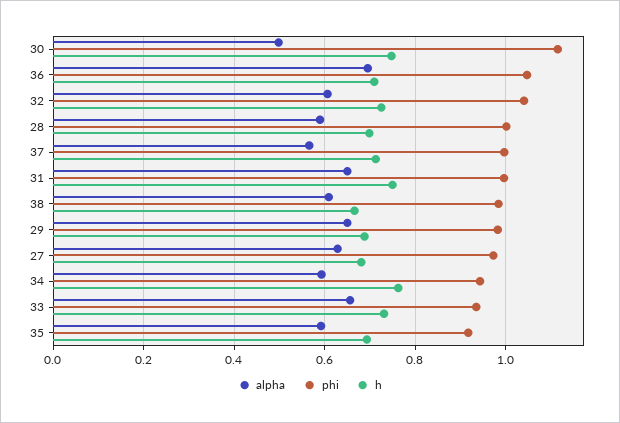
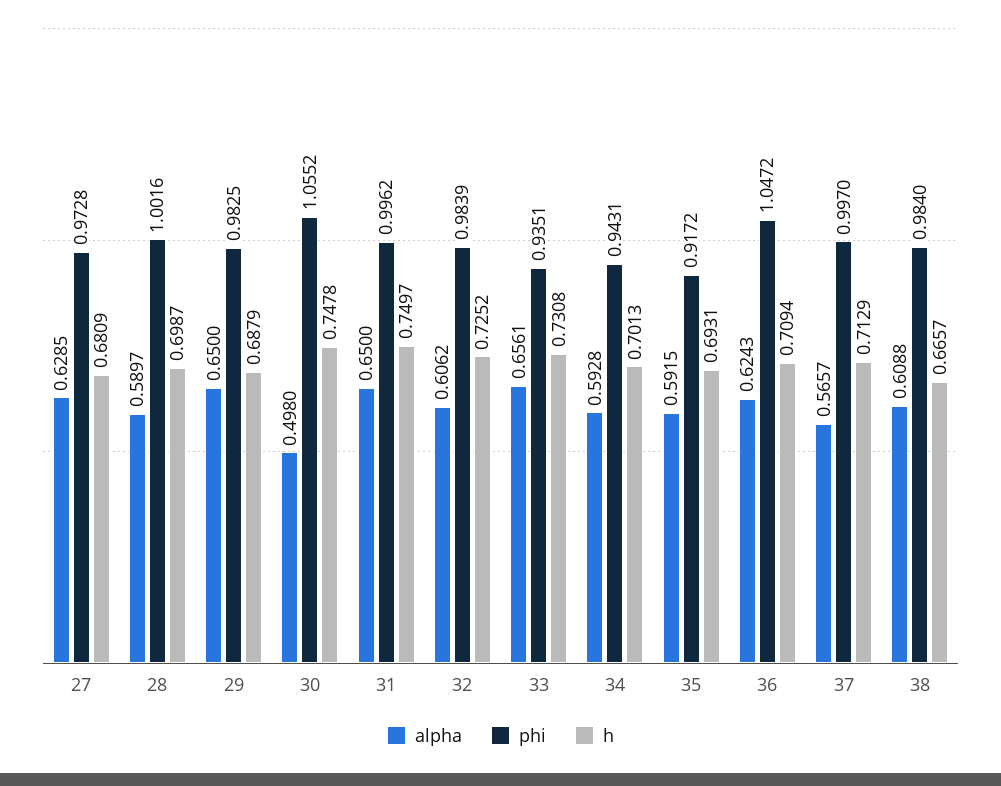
phi, 30: 1.12 -> 1.0552
alpha, 36: 0.7 -> 0.6243
phi, 32: 1.04 -> 0.9839
h, 34: 0.76 -> 0.7013

